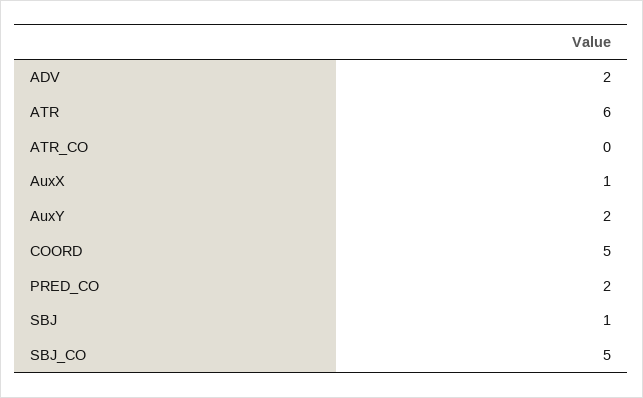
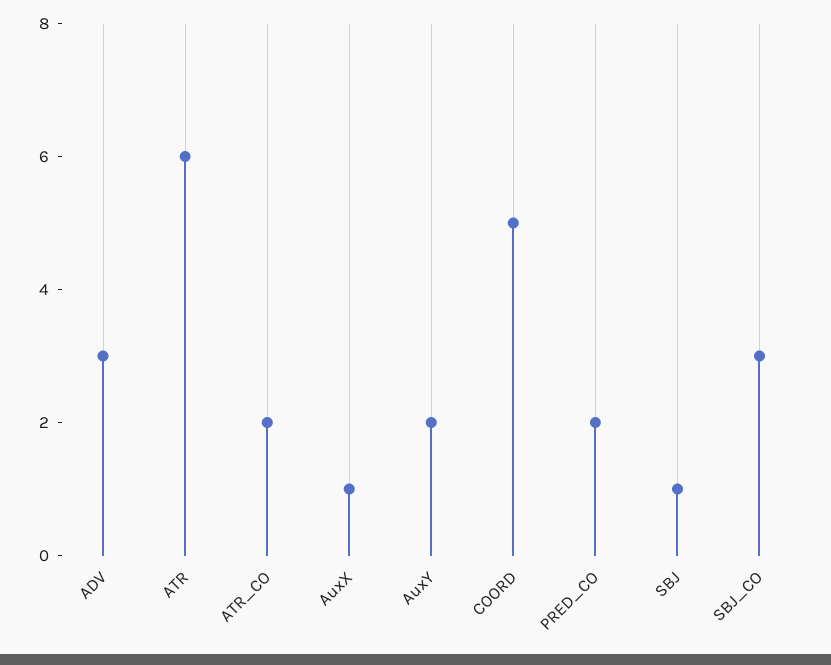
ADV: 2 -> 3
ATR_CO: 0 -> 2
SBJ_CO: 5 -> 3

